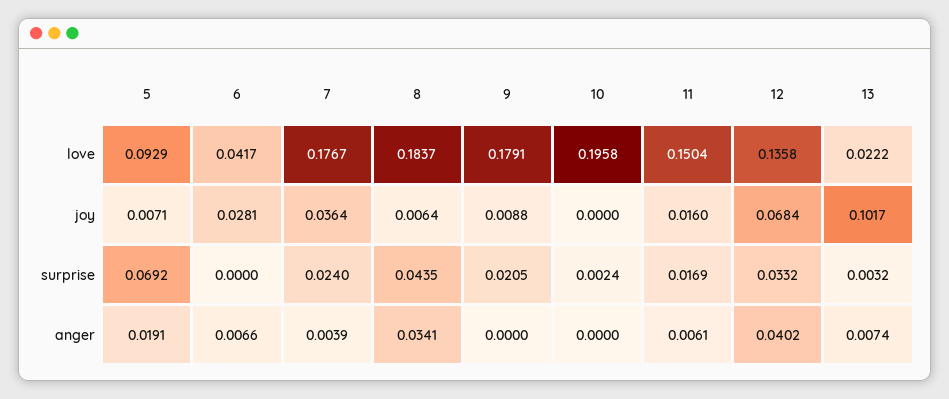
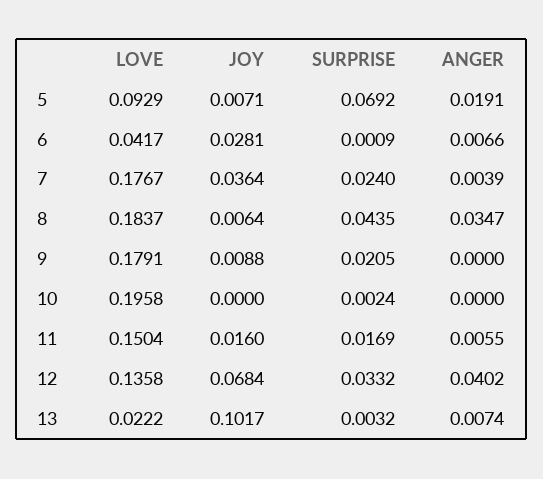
6, surprise: 0 -> 0.0009
8, anger: 0.0341 -> 0.0347
11, anger: 0.0061 -> 0.0055

